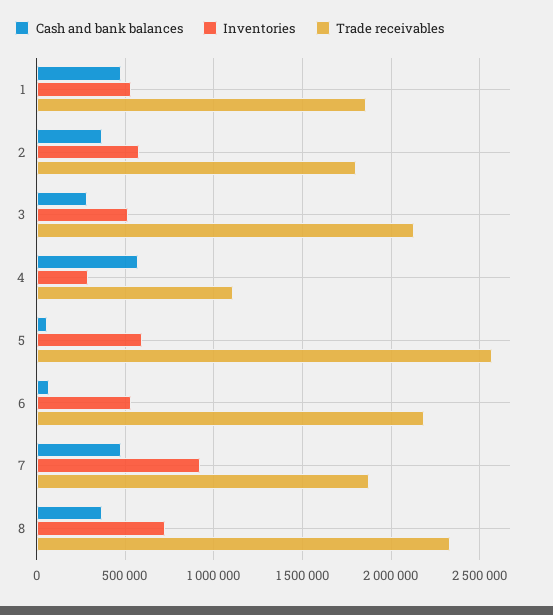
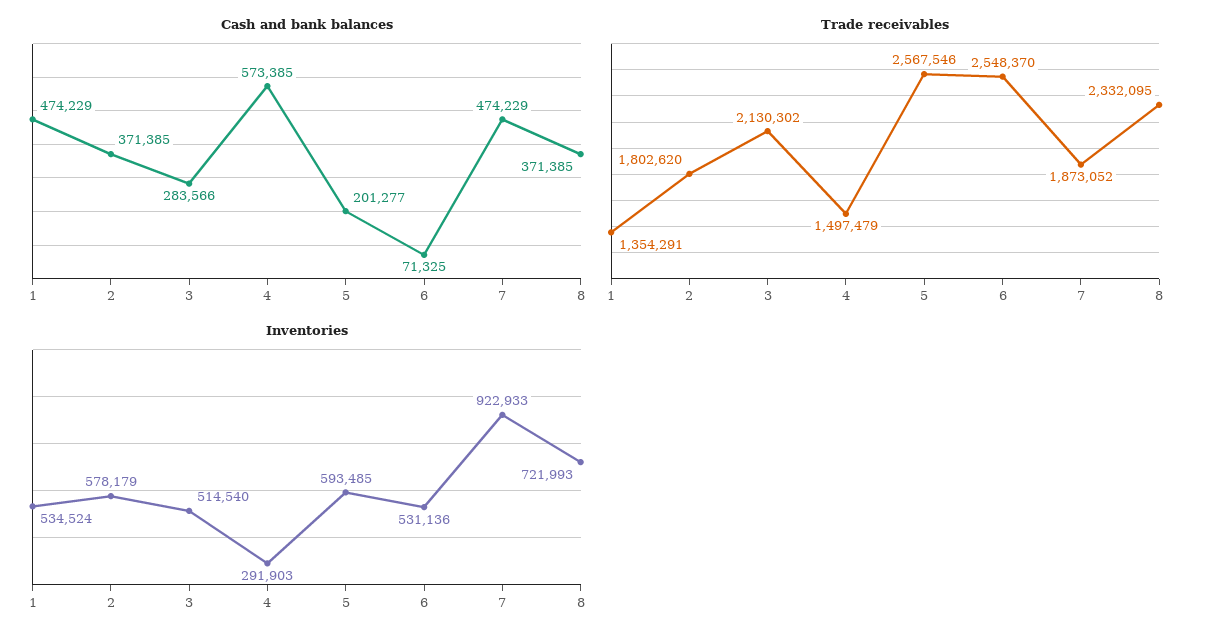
Trade receivables, 1: 1850000 -> 1354291
Trade receivables, 4: 1100000 -> 1497479
Cash and bank balances, 5: 50000 -> 201277
Trade receivables, 6: 2200000 -> 2548370

